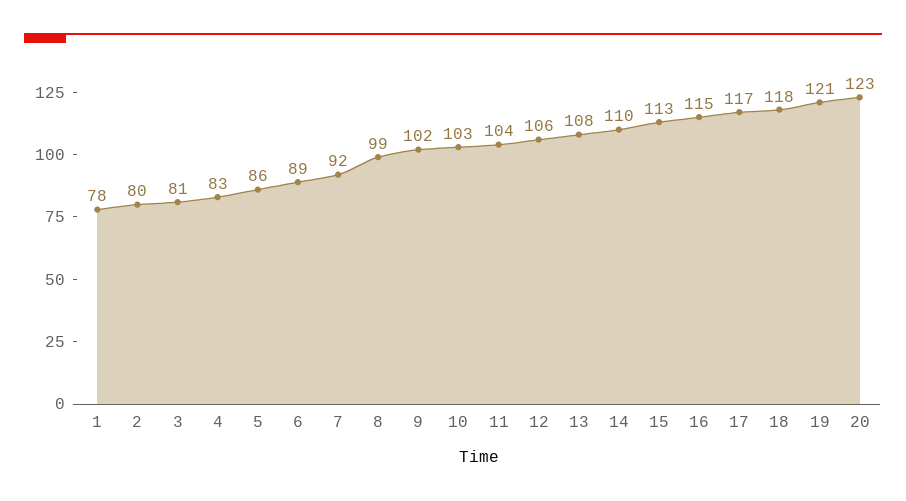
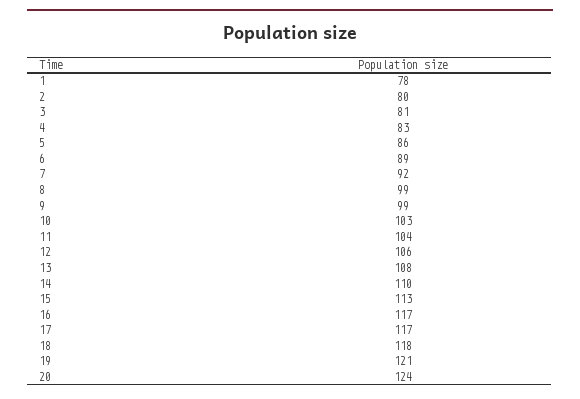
9: 102 -> 99
16: 115 -> 117
20: 123 -> 124

